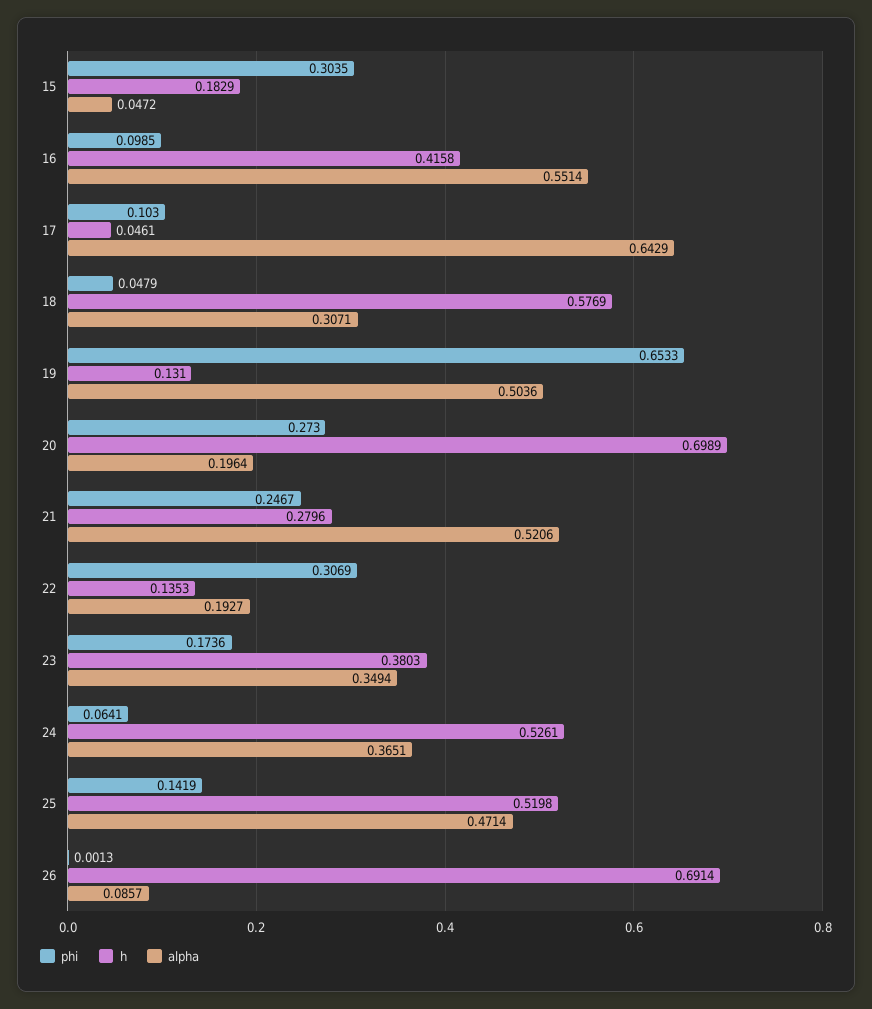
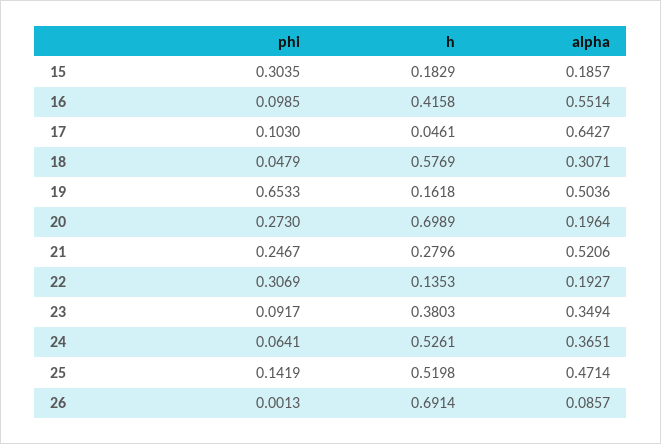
alpha, 15: 0.0472 -> 0.1857
alpha, 17: 0.6429 -> 0.6427
h, 19: 0.131 -> 0.1618
phi, 23: 0.1736 -> 0.0917

